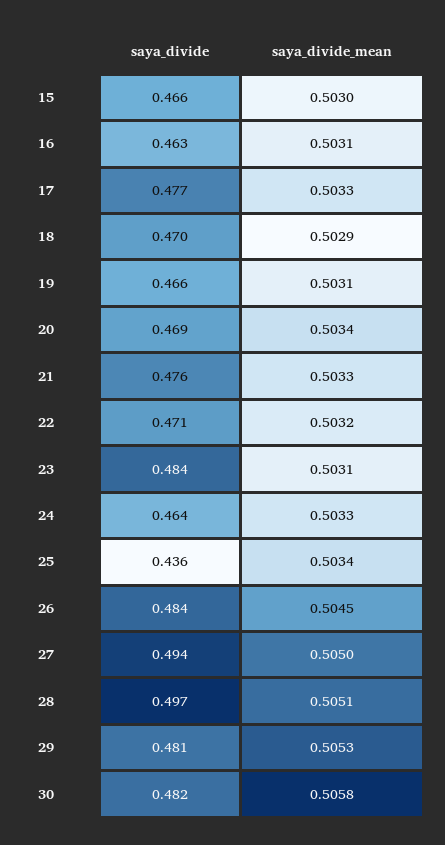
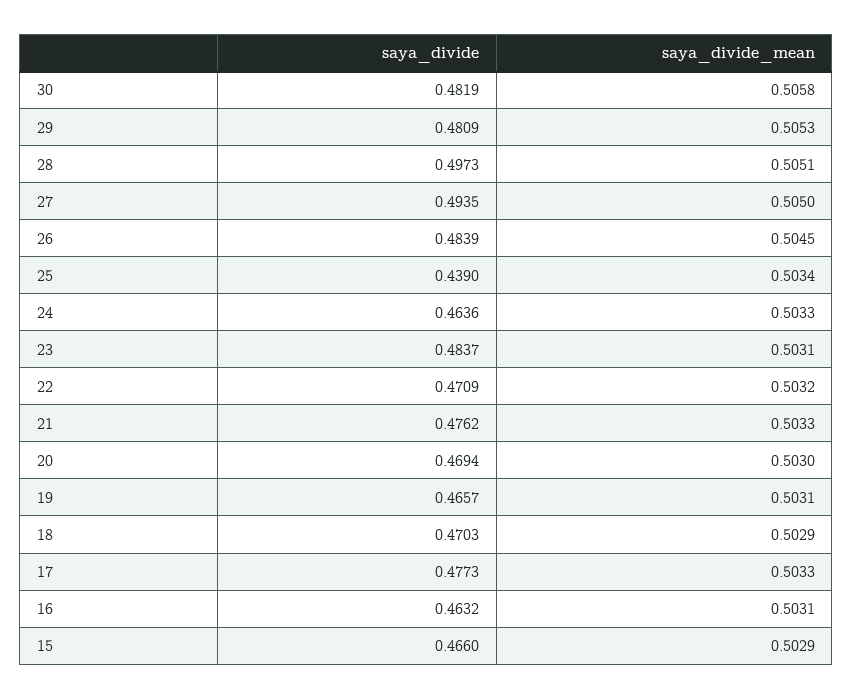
saya_divide_mean, 15: 0.503 -> 0.5029
saya_divide_mean, 20: 0.5034 -> 0.503
saya_divide, 25: 0.436 -> 0.439

